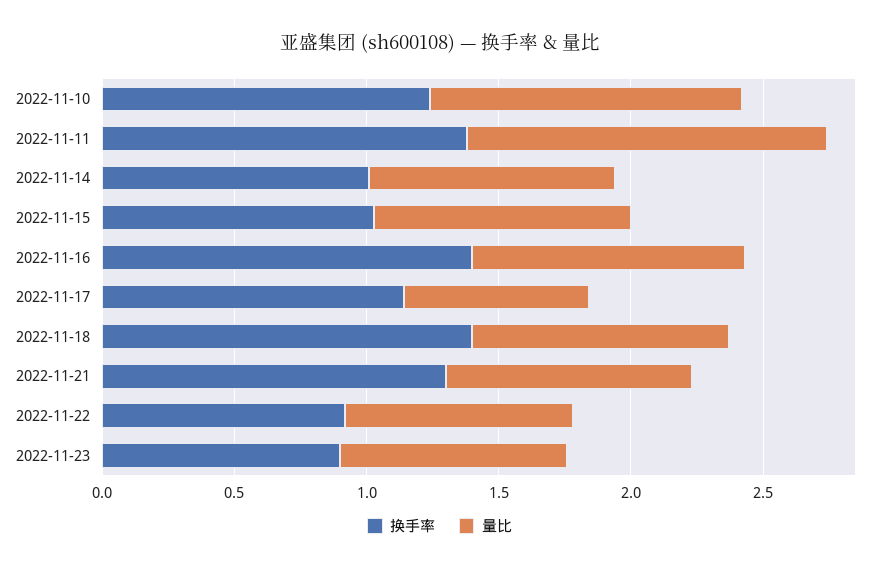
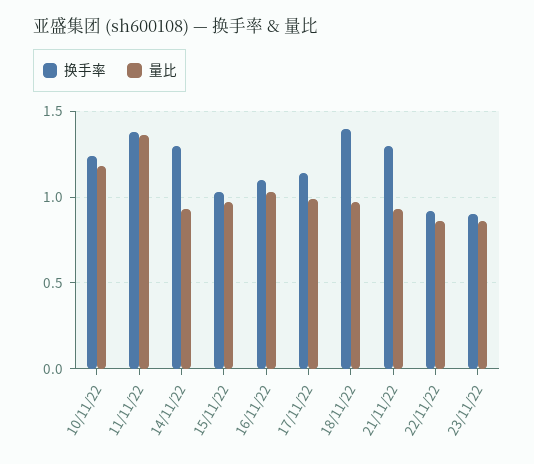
换手率, 2022-11-14: 1 -> 1.3
换手率, 2022-11-16: 1.4 -> 1.1
量比, 2022-11-17: 0.7 -> 1

